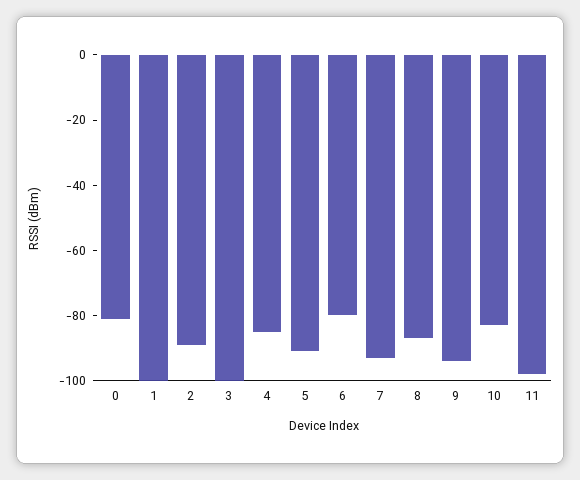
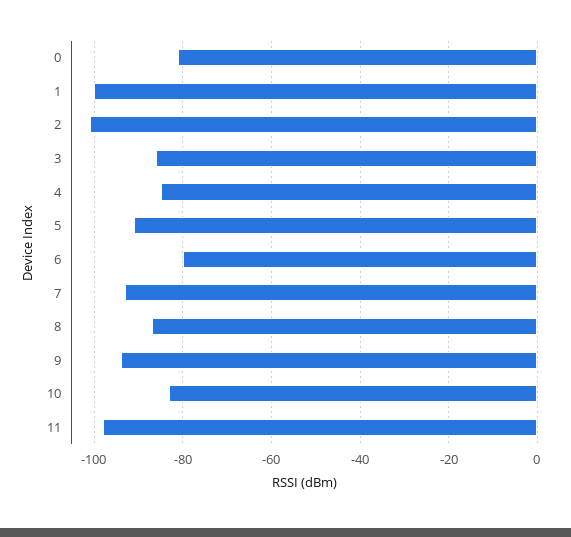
2: -90 -> -100
3: -100 -> -85

